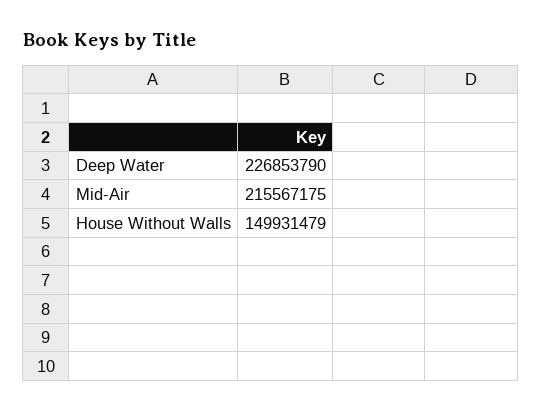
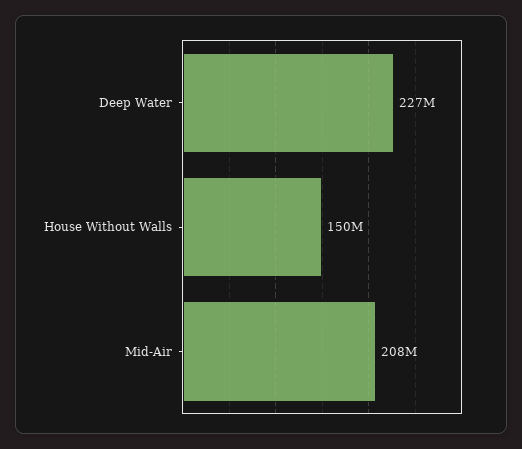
Mid-Air: 215567175 -> 208000000

